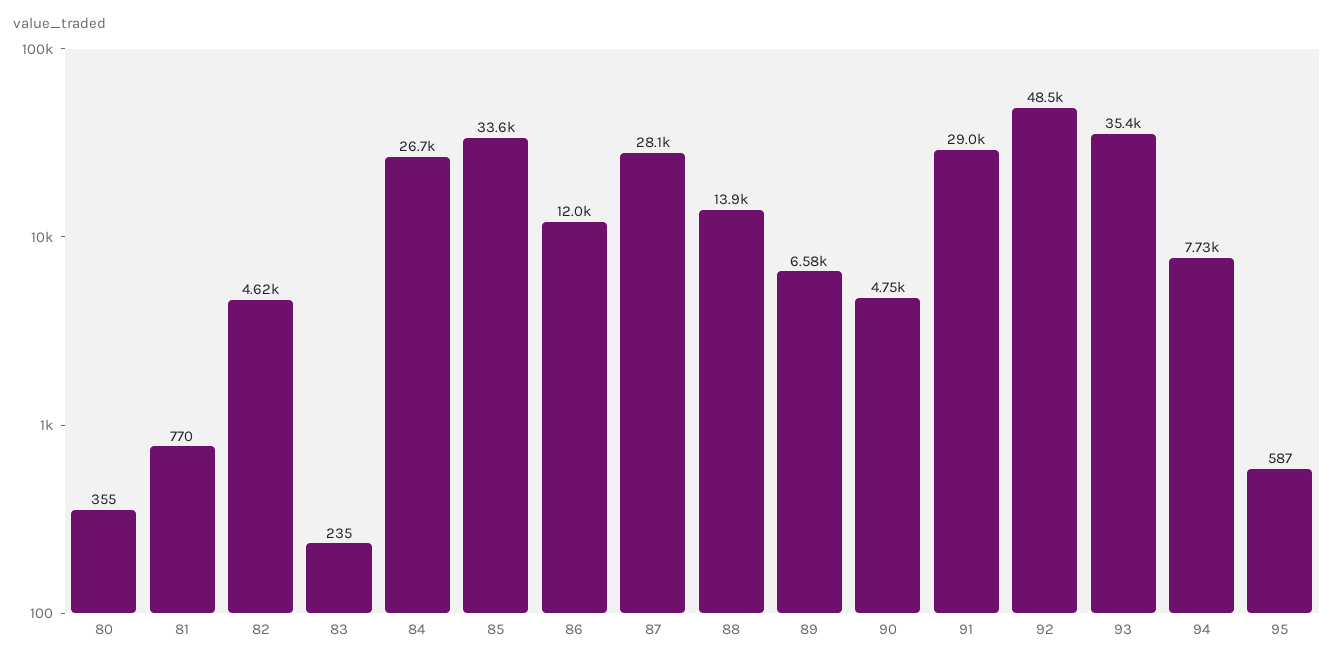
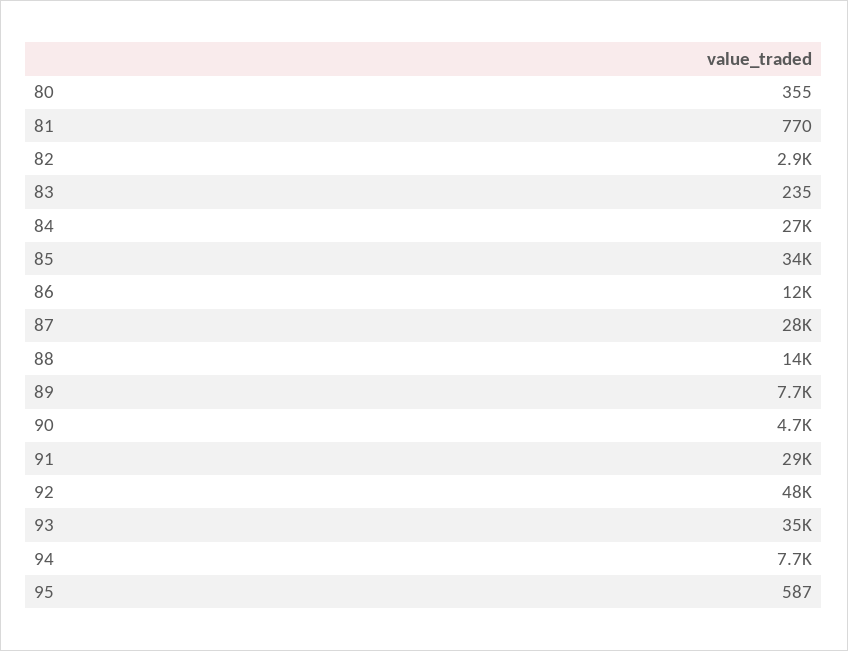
82: 4620 -> 2900
89: 6580 -> 7700

